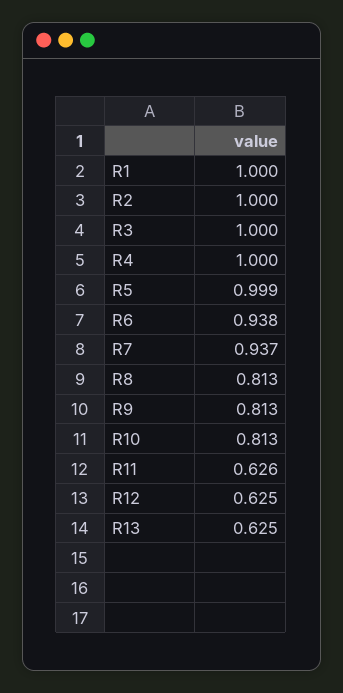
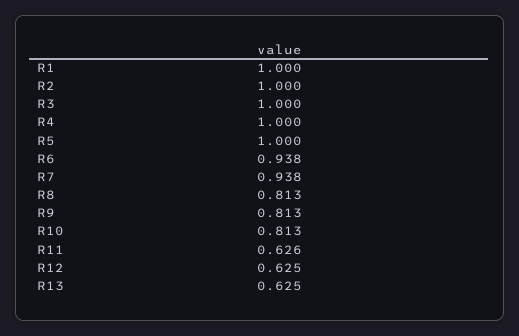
R5: 0.999 -> 1
R7: 0.937 -> 0.938

